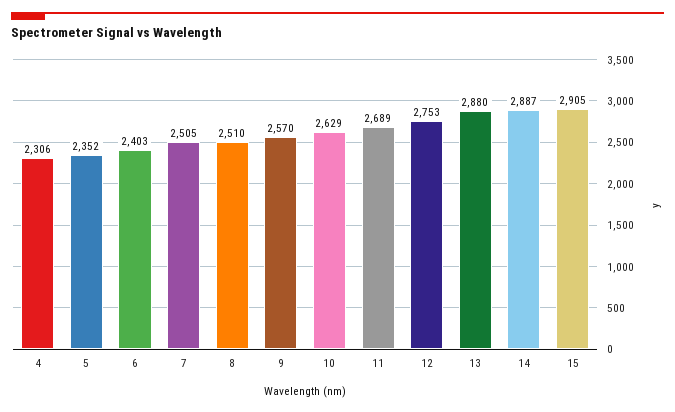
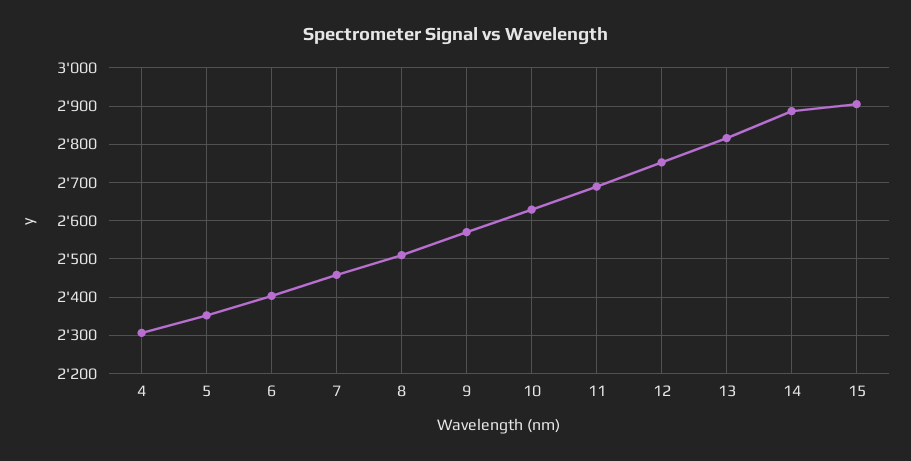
7: 2505 -> 2460
13: 2880 -> 2820

